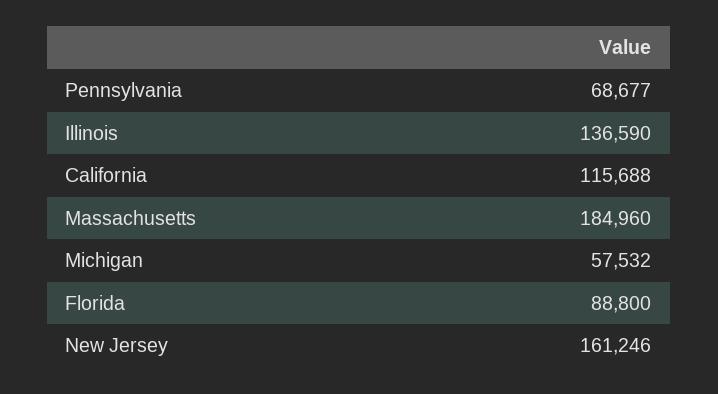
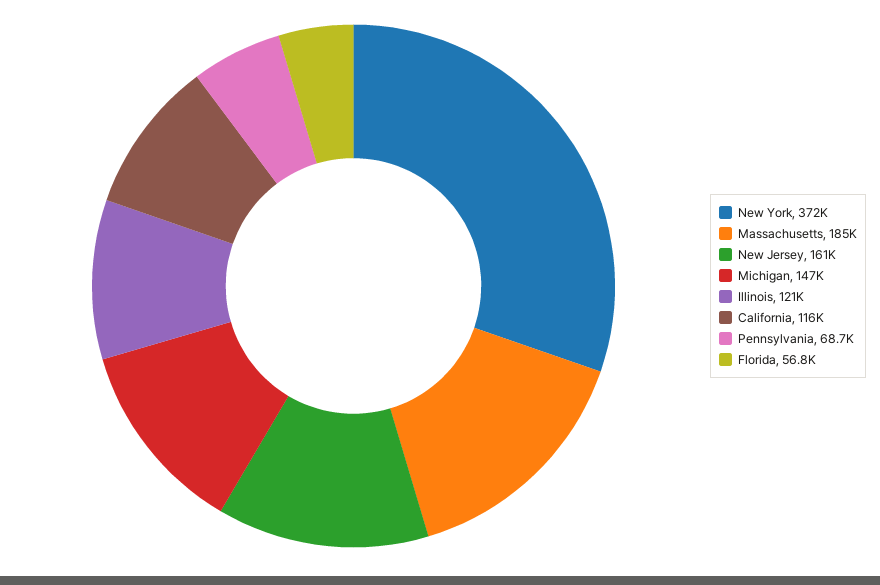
Illinois: 136590 -> 121000
Michigan: 57532 -> 147000
Florida: 88800 -> 56800
New York: none -> 372000

